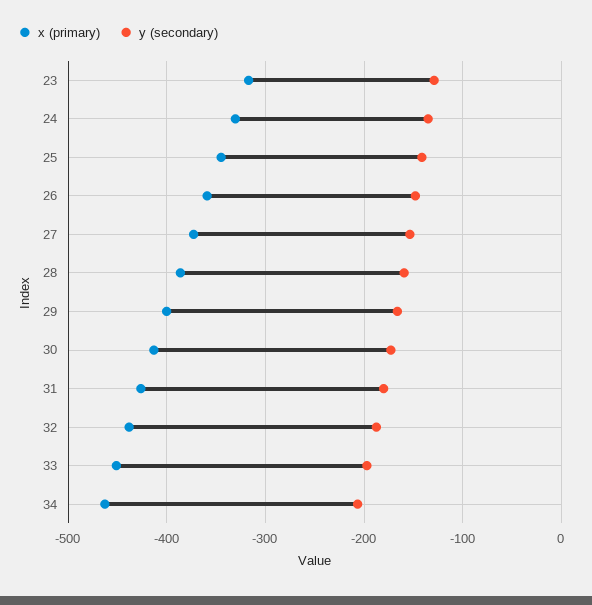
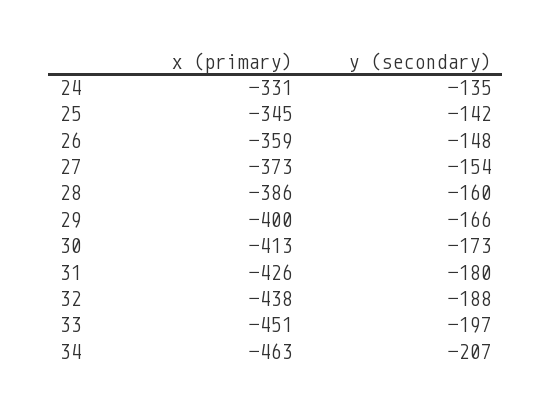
x (primary), 23: -320 -> none
y (secondary), 23: -130 -> none

